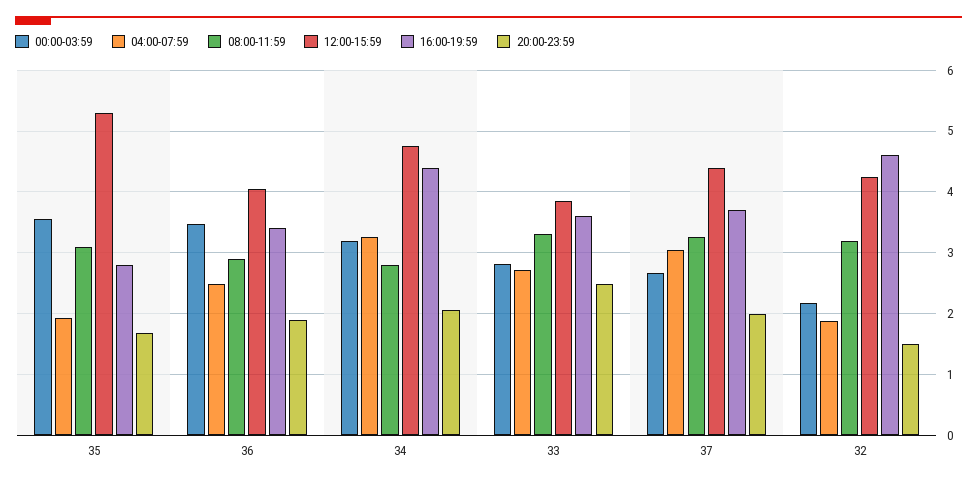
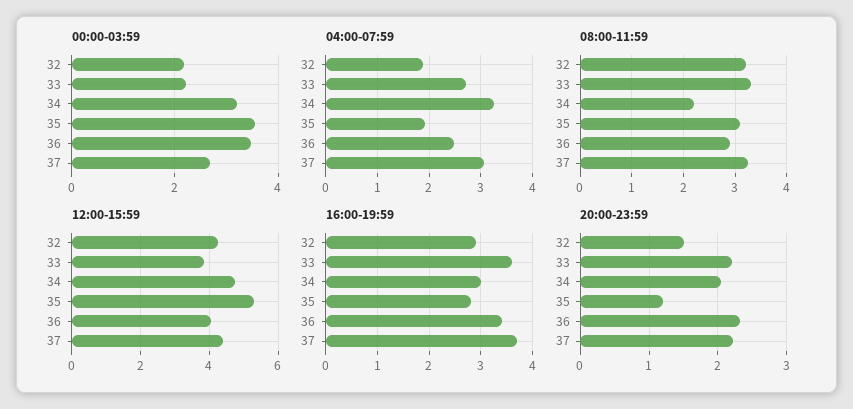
20:00-23:59, 35: 1.7 -> 1.2
20:00-23:59, 36: 1.9 -> 2.3
08:00-11:59, 34: 2.8 -> 2.2
16:00-19:59, 34: 4.4 -> 3
00:00-03:59, 33: 2.8 -> 2.2
20:00-23:59, 33: 2.5 -> 2.2
20:00-23:59, 37: 2 -> 2.2
16:00-19:59, 32: 4.6 -> 3

